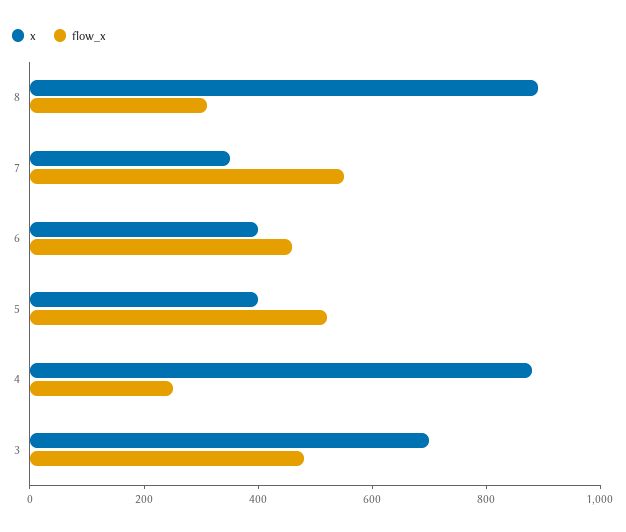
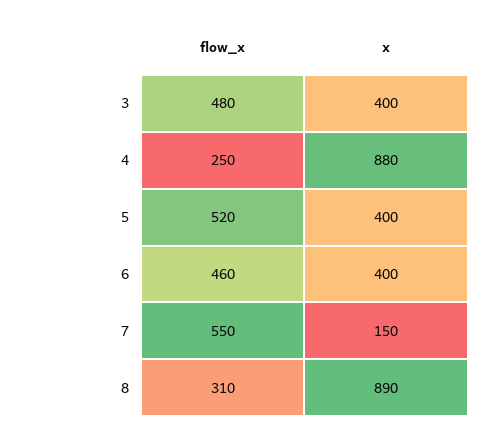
x, 7: 350 -> 150
x, 3: 700 -> 400

